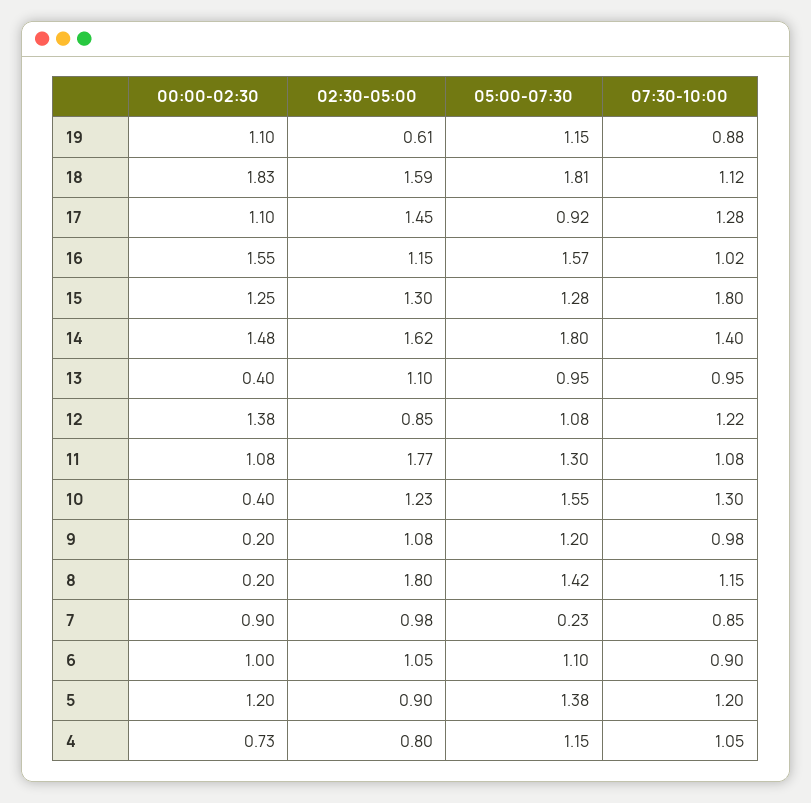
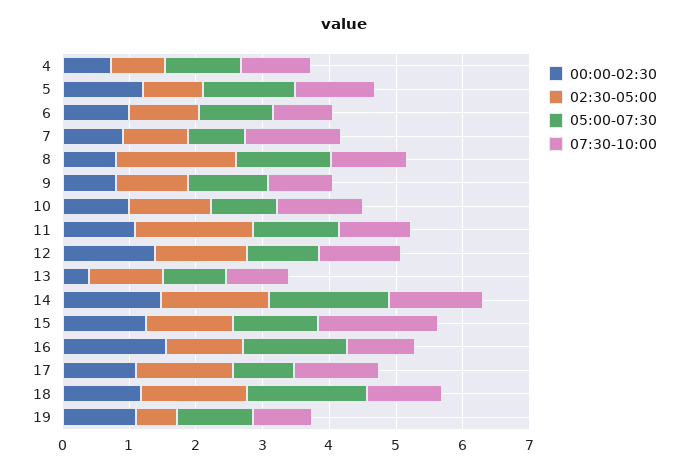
00:00-02:30, 18: 1.83 -> 1.2
02:30-05:00, 12: 0.85 -> 1.4
00:00-02:30, 10: 0.4 -> 1
05:00-07:30, 10: 1.55 -> 1
00:00-02:30, 9: 0.2 -> 0.8
00:00-02:30, 8: 0.2 -> 0.8
05:00-07:30, 7: 0.23 -> 0.8
07:30-10:00, 7: 0.85 -> 1.4

